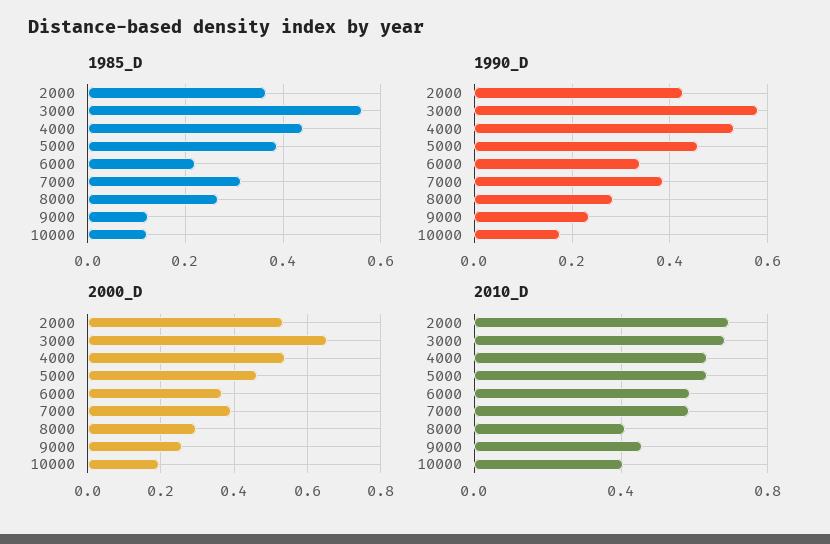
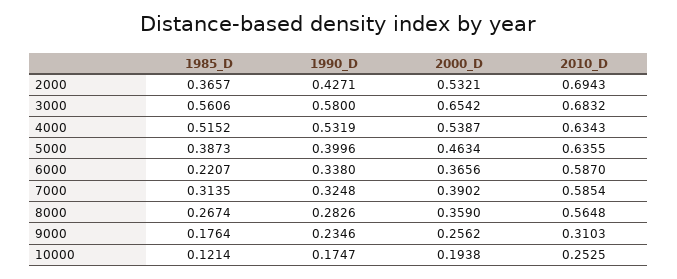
1985_D, 4000: 0.44 -> 0.5152
1985_D, 9000: 0.12 -> 0.1764
1990_D, 5000: 0.46 -> 0.3996
1990_D, 7000: 0.38 -> 0.3248
2000_D, 8000: 0.3 -> 0.359
2010_D, 8000: 0.4 -> 0.5648
2010_D, 9000: 0.45 -> 0.3103
2010_D, 10000: 0.4 -> 0.2525

